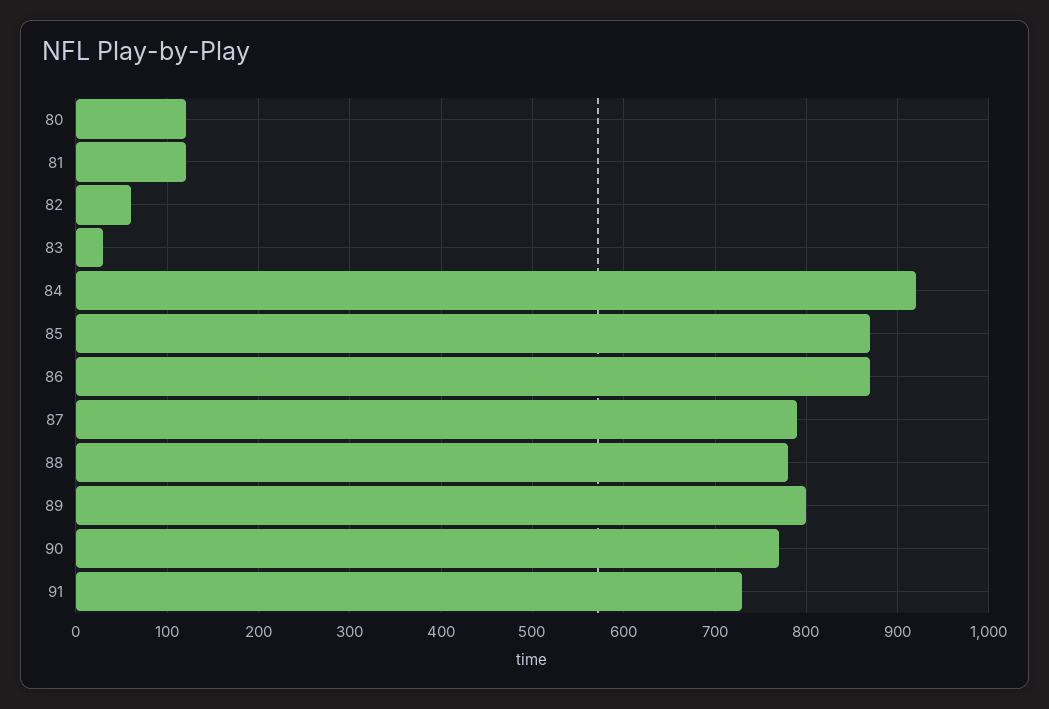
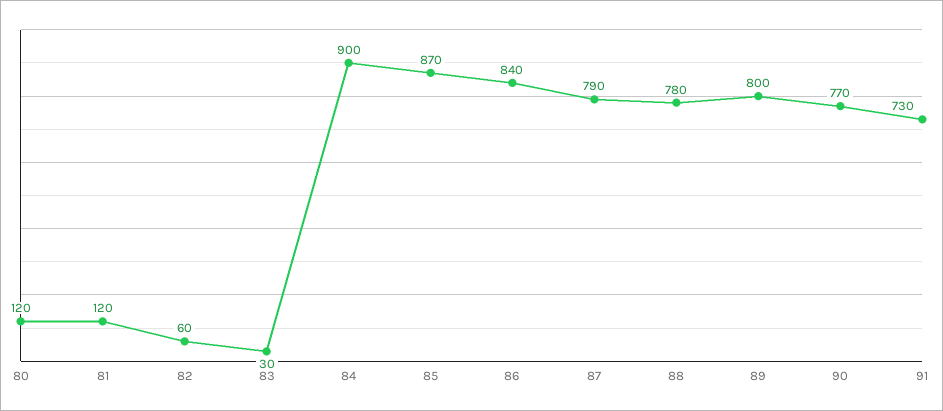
84: 920 -> 900
86: 870 -> 840

